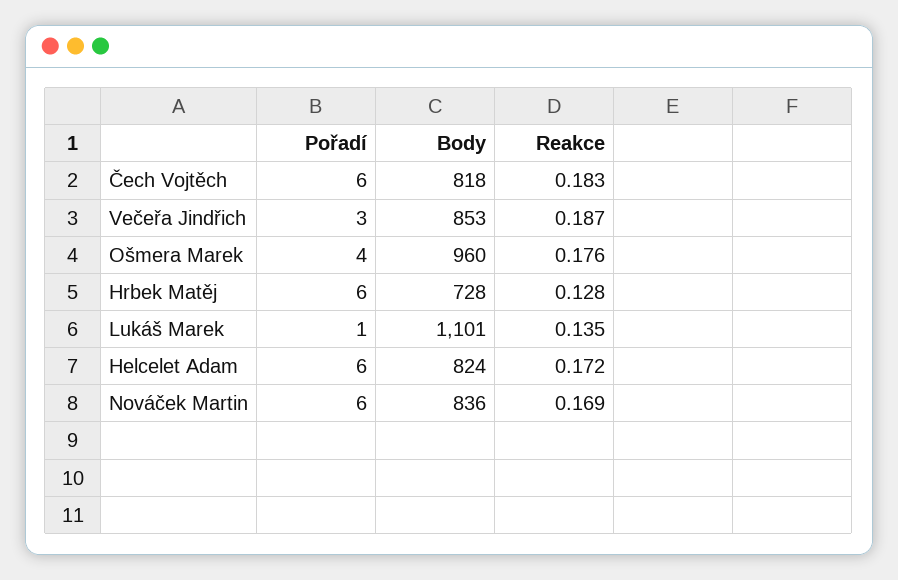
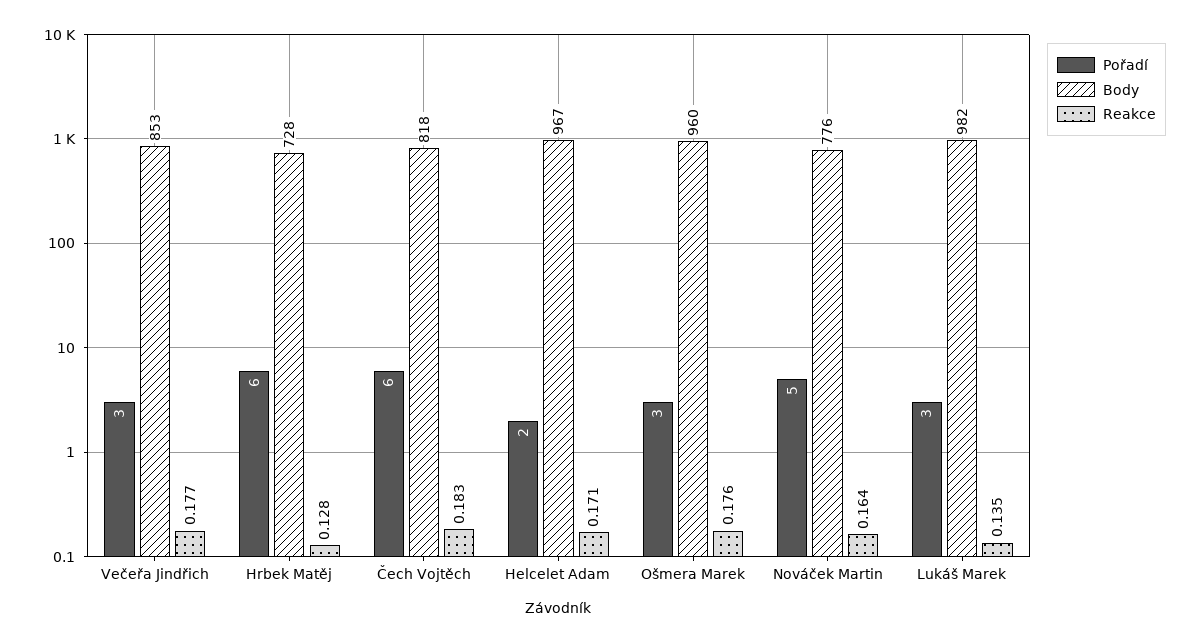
Reakce, Večeřa Jindřich: 0.187 -> 0.177
Pořadí, Ošmera Marek: 4 -> 3
Pořadí, Lukáš Marek: 1 -> 3
Body, Lukáš Marek: 1101 -> 982
Pořadí, Helcelet Adam: 6 -> 2
Body, Helcelet Adam: 824 -> 967
Reakce, Helcelet Adam: 0.172 -> 0.171
Pořadí, Nováček Martin: 6 -> 5
Body, Nováček Martin: 836 -> 776
Reakce, Nováček Martin: 0.169 -> 0.164

